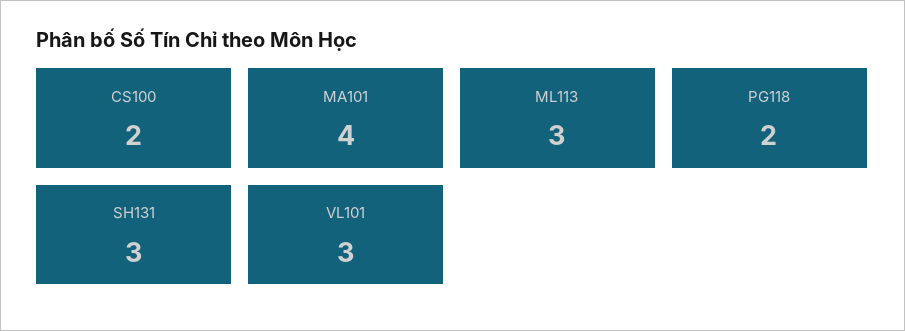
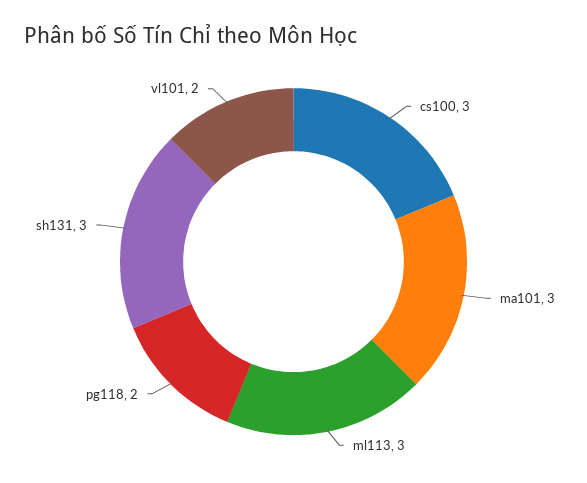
CS100: 2 -> 3
MA101: 4 -> 3
VL101: 3 -> 2

